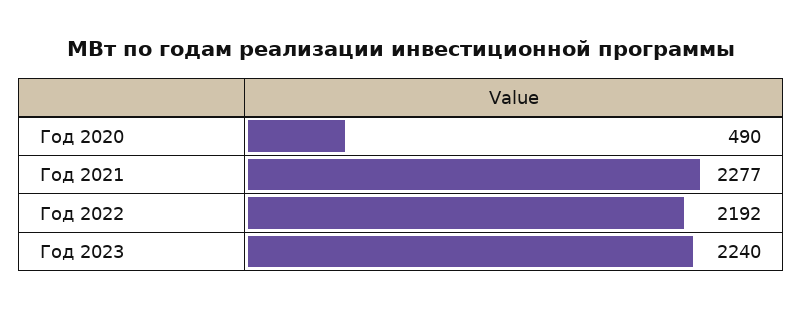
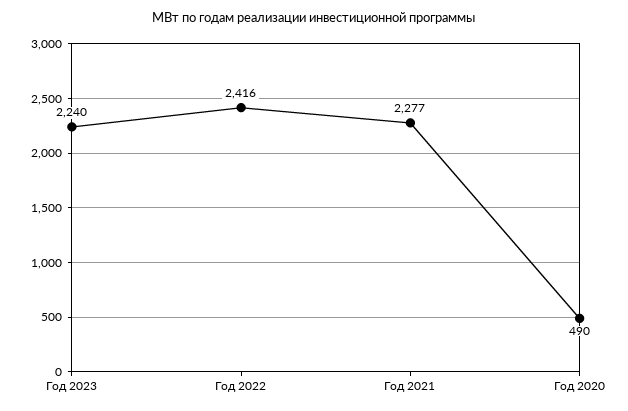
Год 2022: 2192 -> 2416

